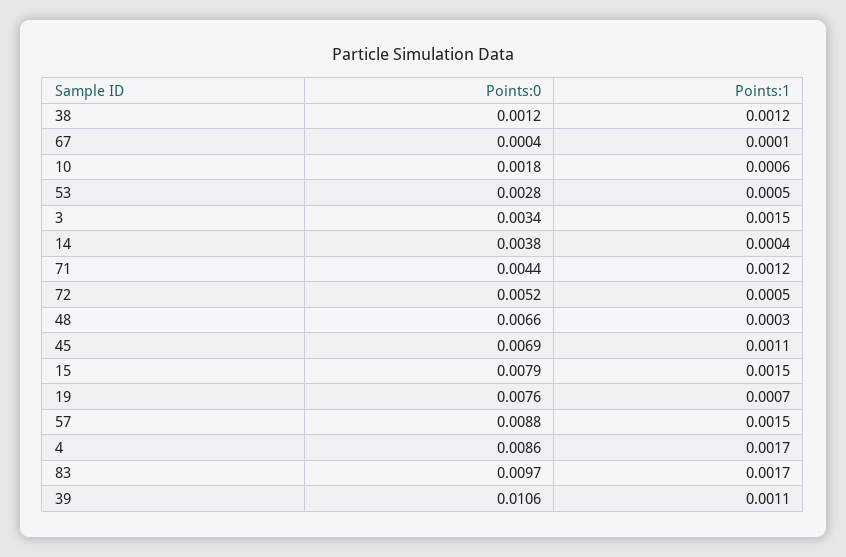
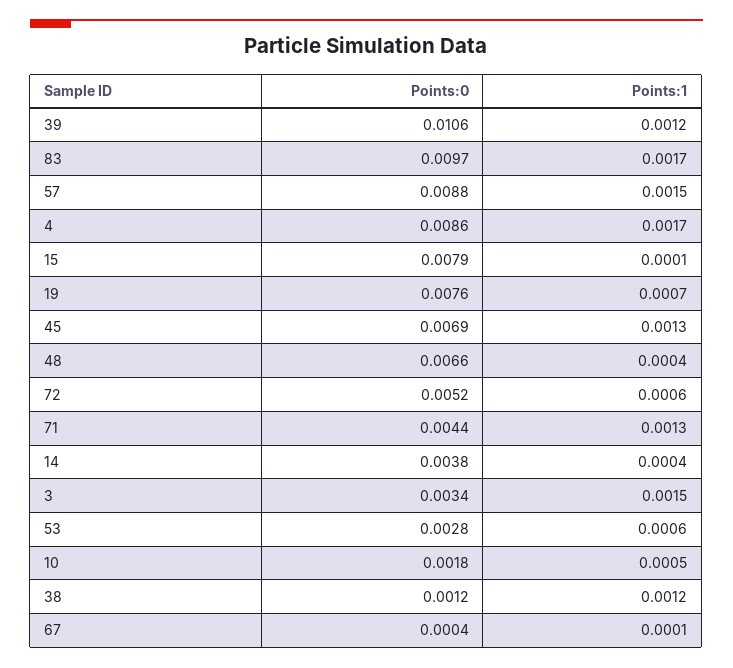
Points:1, 10: 0.0006 -> 0.0005
Points:1, 53: 0.0005 -> 0.0006
Points:1, 71: 0.0012 -> 0.0013
Points:1, 72: 0.0005 -> 0.0006
Points:1, 48: 0.0003 -> 0.0004
Points:1, 45: 0.0011 -> 0.0013
Points:1, 15: 0.0015 -> 0.0001
Points:1, 39: 0.0011 -> 0.0012

